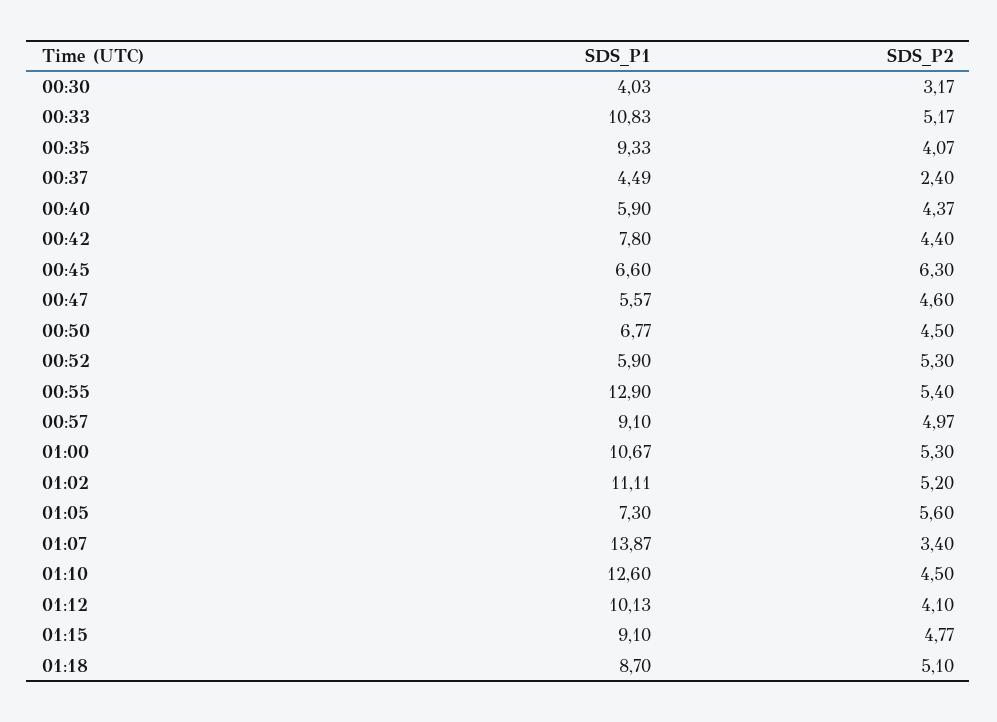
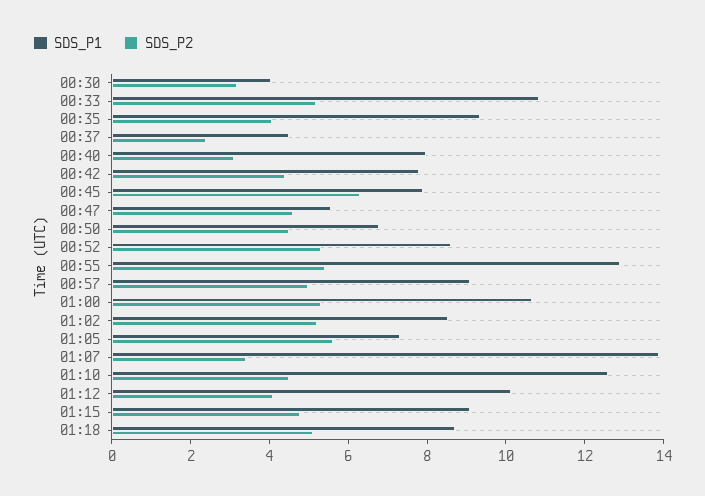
SDS_P1, 00:40: 5.9 -> 8
SDS_P2, 00:40: 4.37 -> 3
SDS_P1, 00:45: 6.6 -> 8
SDS_P1, 00:52: 5.9 -> 8.5
SDS_P1, 01:02: 11.11 -> 8.5

